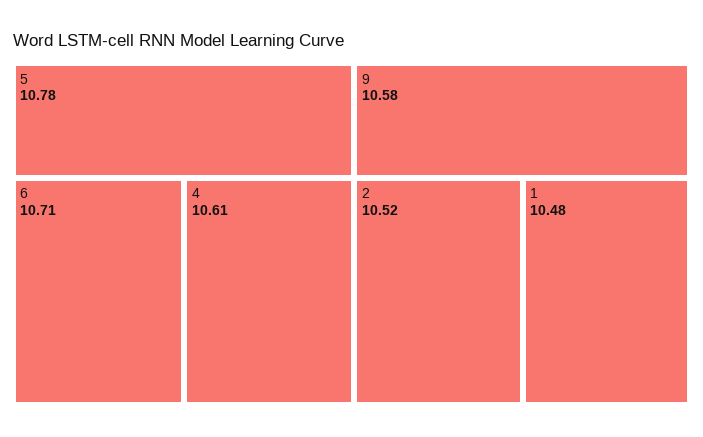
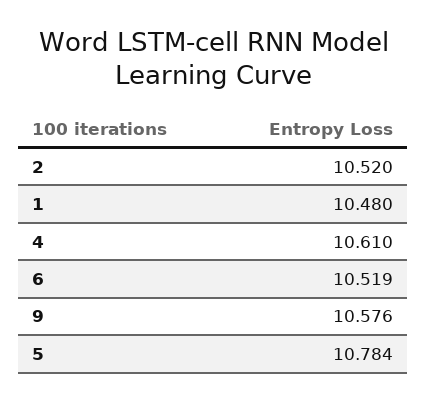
6: 10.71 -> 10.519

